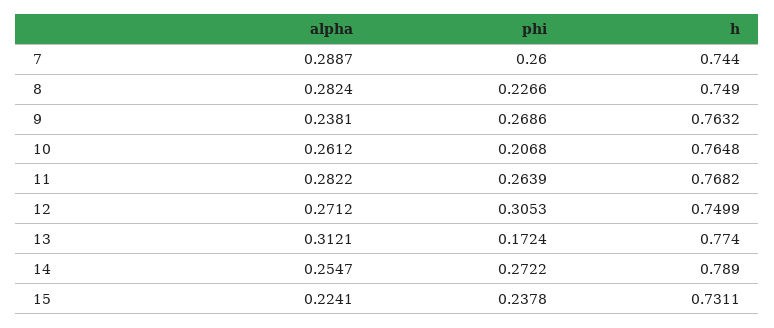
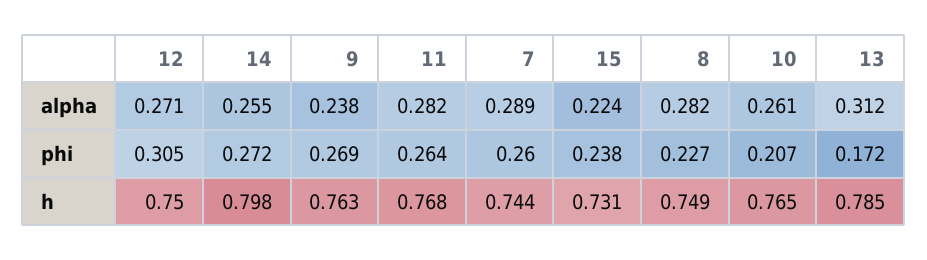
h, 13: 0.774 -> 0.785
h, 14: 0.789 -> 0.798

